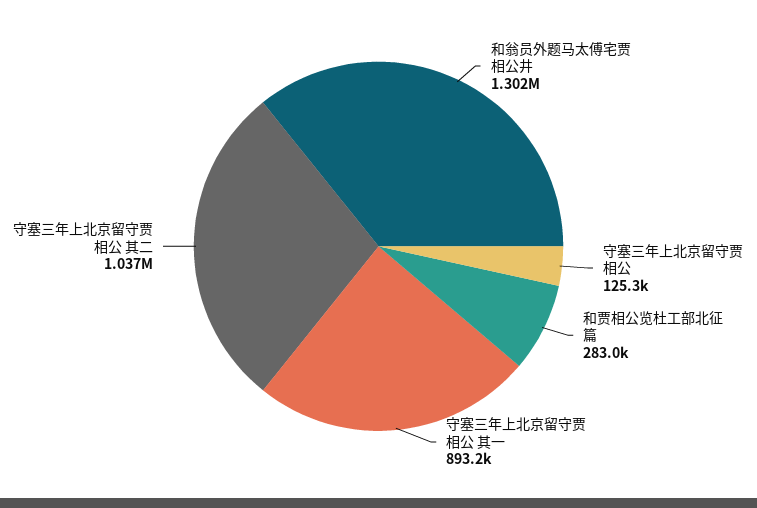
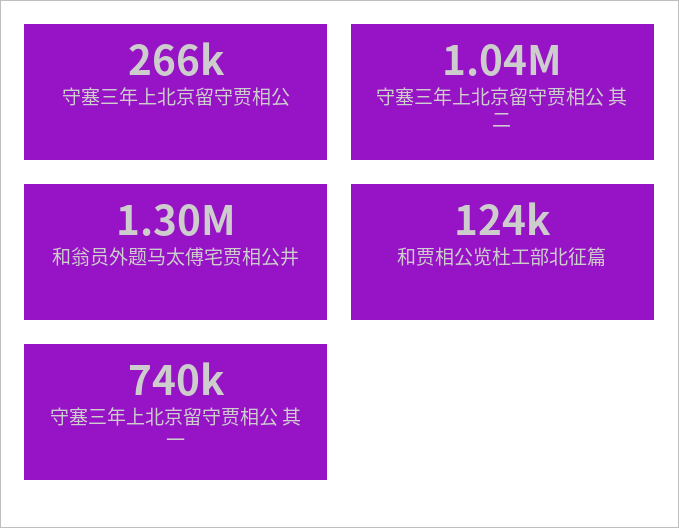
守塞三年上北京留守贾相公: 125300 -> 266000
和贾相公览杜工部北征篇: 283000 -> 124000
守塞三年上北京留守贾相公 其一: 893200 -> 740000

